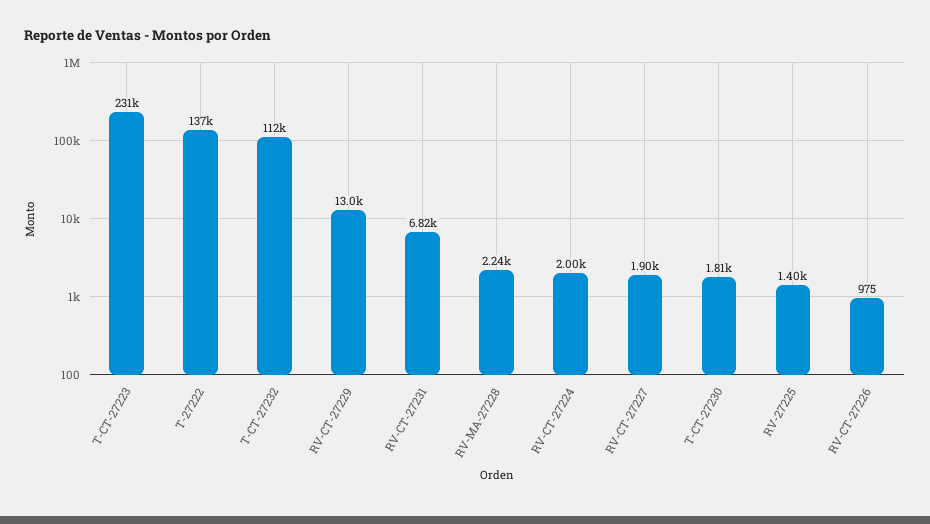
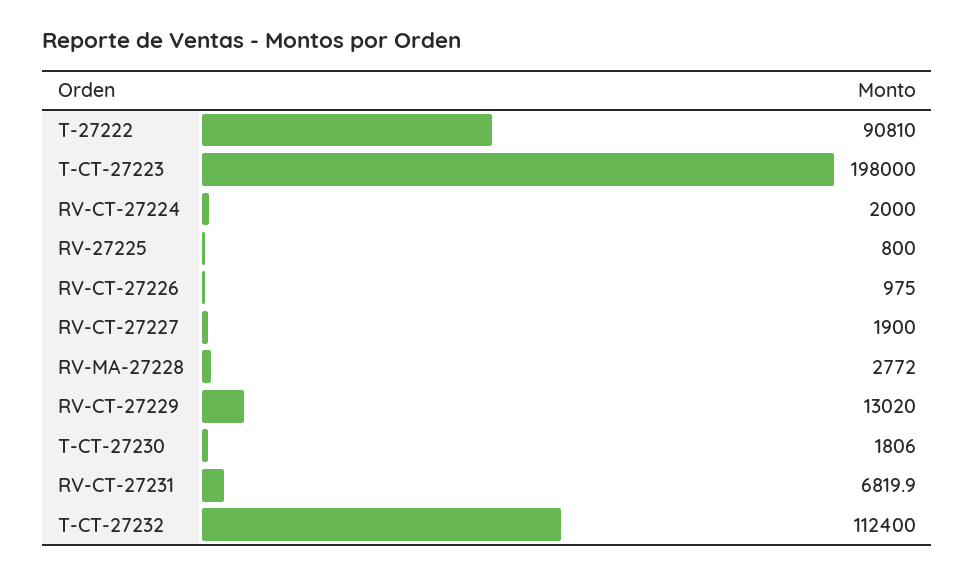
T-CT-27223: 231000 -> 198000
T-27222: 137000 -> 90810
RV-MA-27228: 2240 -> 2772
RV-27225: 1400 -> 800

